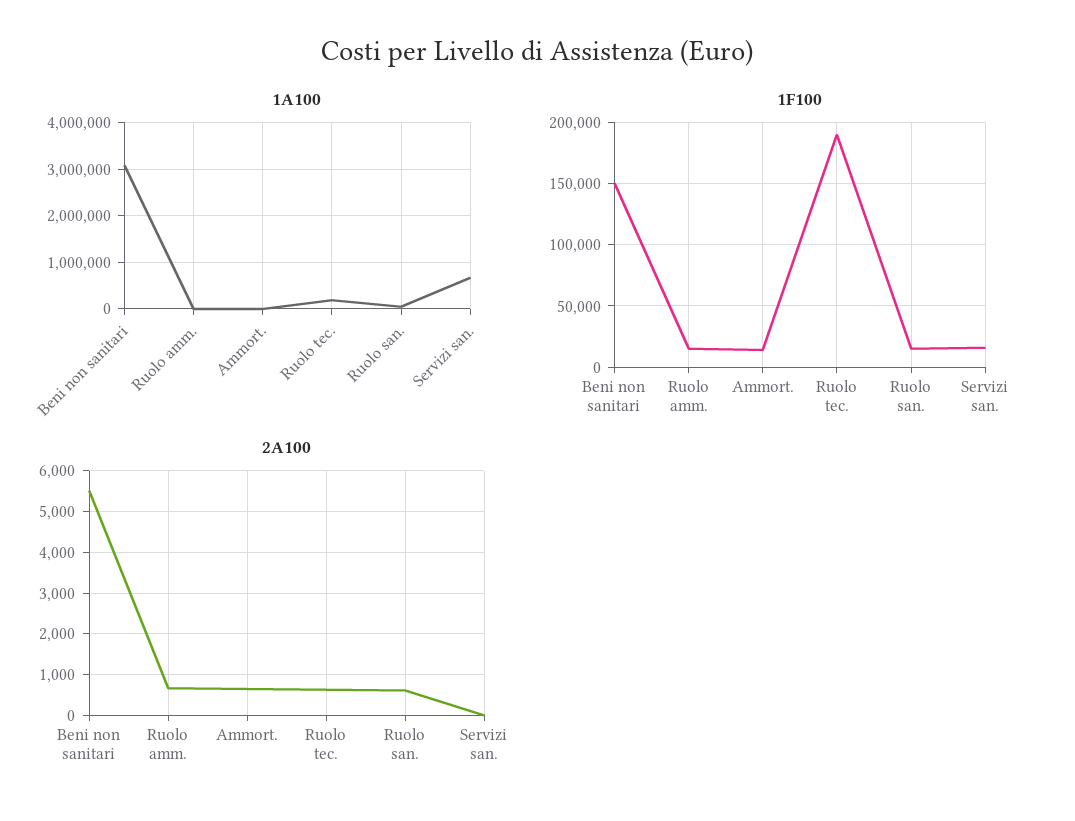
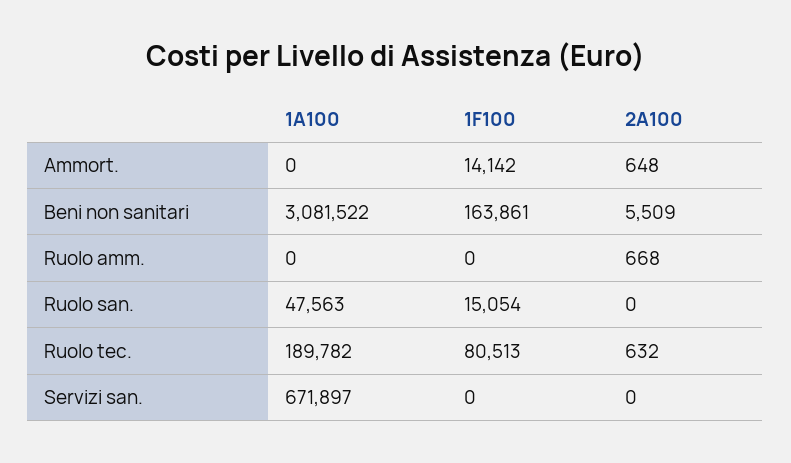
1F100, Beni non sanitari: 150000 -> 163861
1F100, Ruolo amm.: 15000 -> 0
1F100, Ruolo tec.: 190000 -> 80513
1F100, Servizi san.: 15000 -> 0
2A100, Ruolo san.: 600 -> 0

